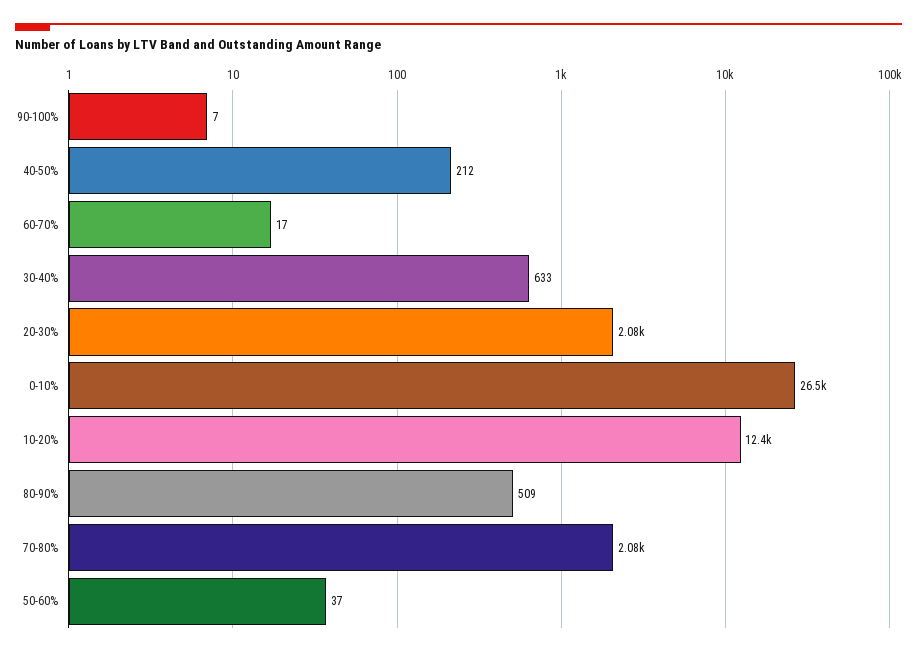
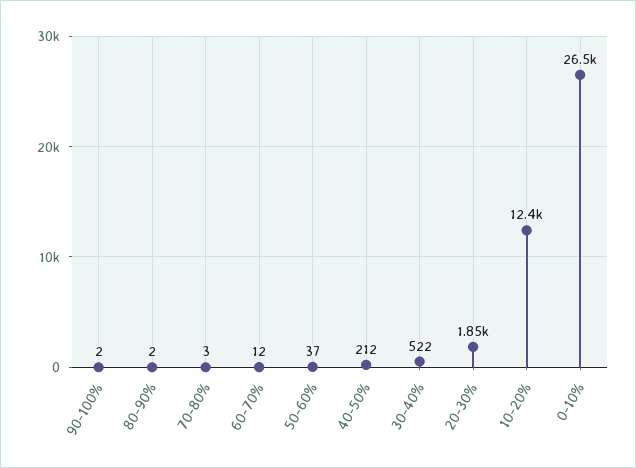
90-100%: 7 -> 2
60-70%: 17 -> 12
30-40%: 633 -> 522
20-30%: 2080 -> 1850
80-90%: 509 -> 2
70-80%: 2080 -> 3

